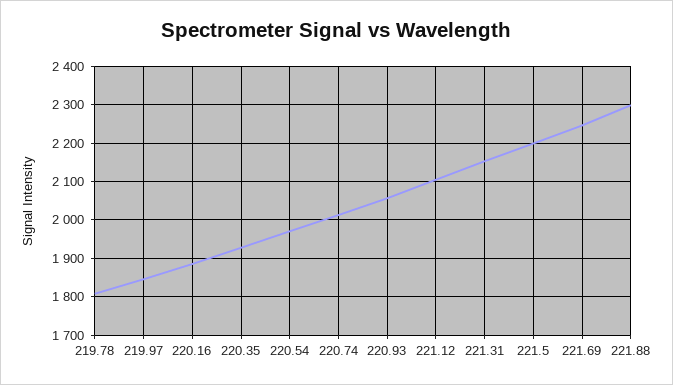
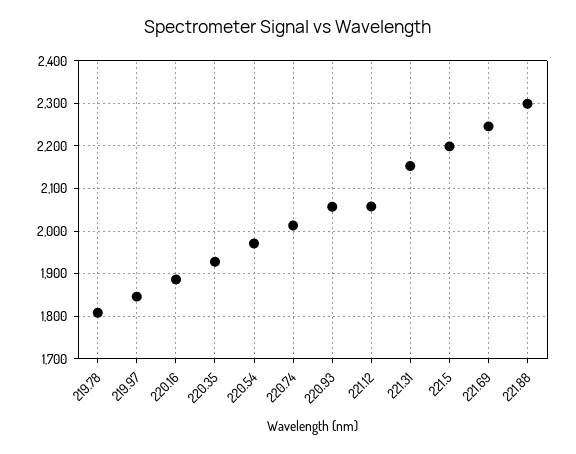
221.12: 2100 -> 2060

